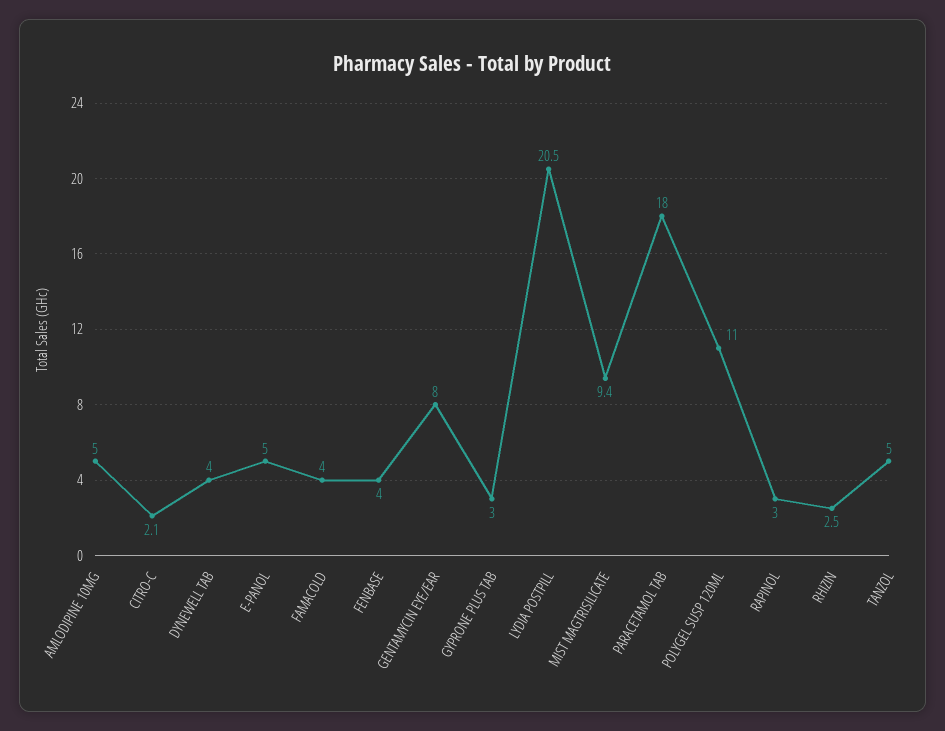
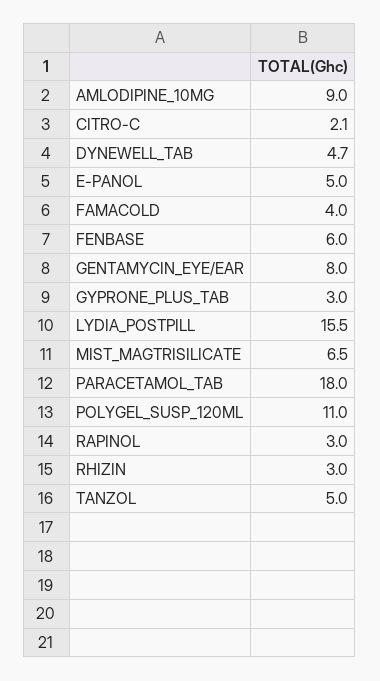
AMLODIPINE 10MG: 5 -> 9
DYNEWELL TAB: 4 -> 4.7
FENBASE: 4 -> 6
LYDIA POSTPILL: 20.5 -> 15.5
MIST MAGTRISILICATE: 9.4 -> 6.5
RHIZIN: 2.5 -> 3

